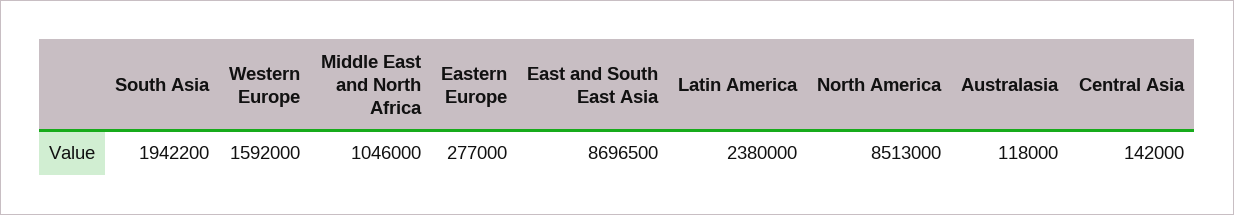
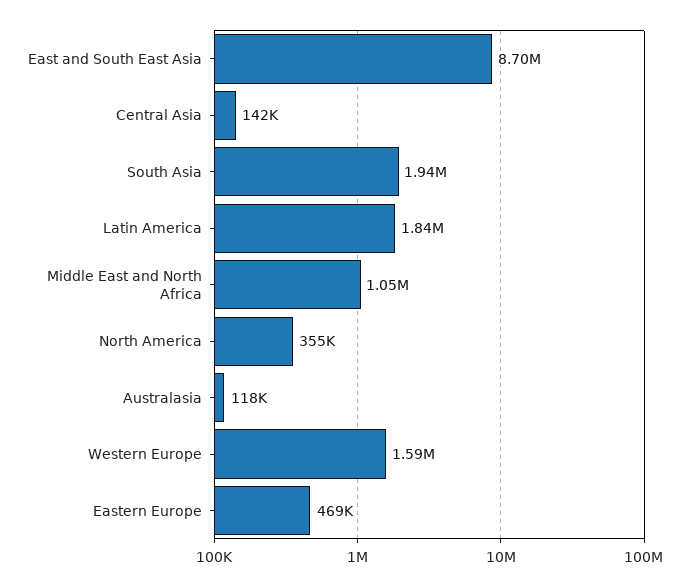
Eastern Europe: 277000 -> 469000
Latin America: 2380000 -> 1840000
North America: 8513000 -> 355000

